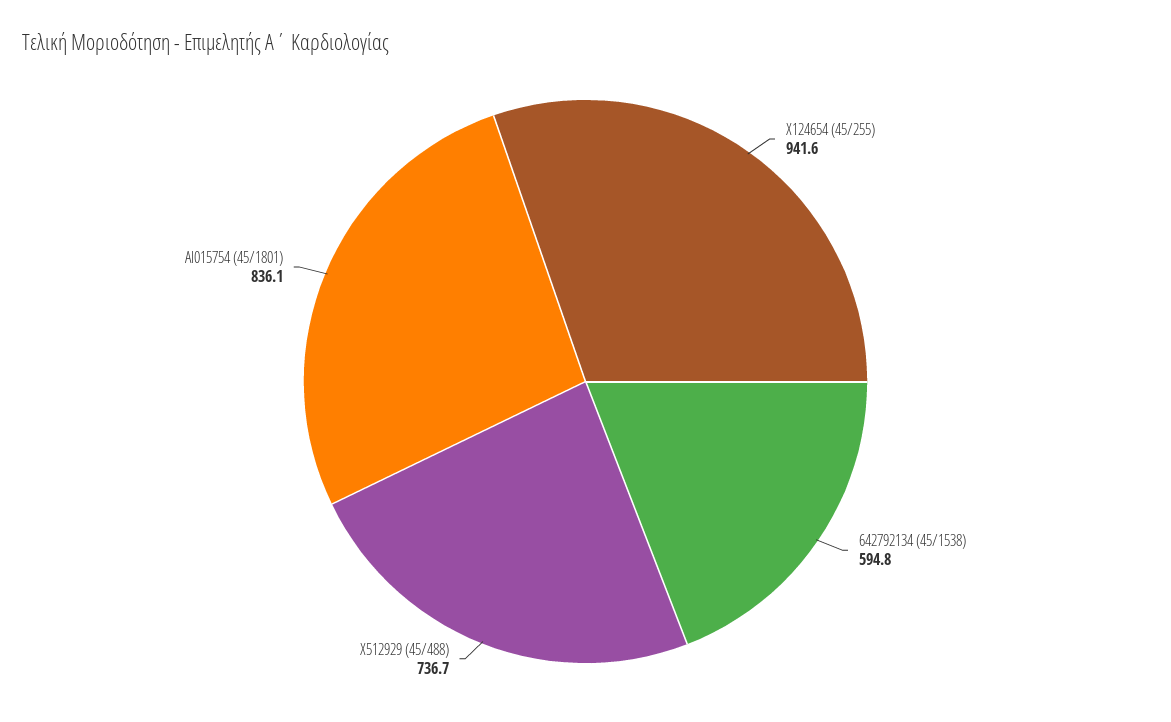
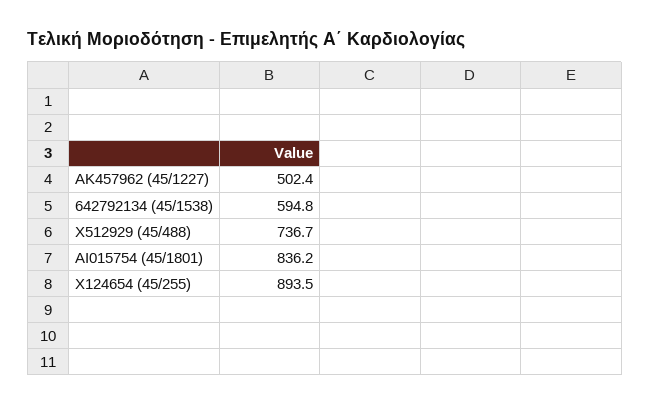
Χ124654 (45/255): 941.6 -> 893.5
ΑΙ015754 (45/1801): 836.1 -> 836.2
ΑΚ457962 (45/1227): none -> 502.4

